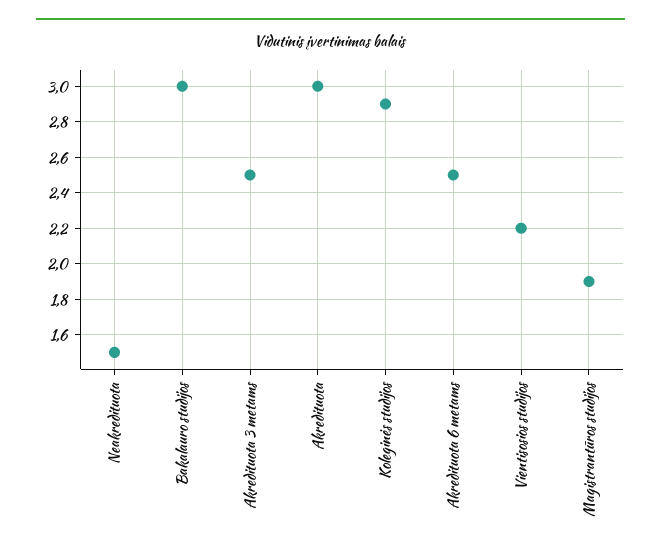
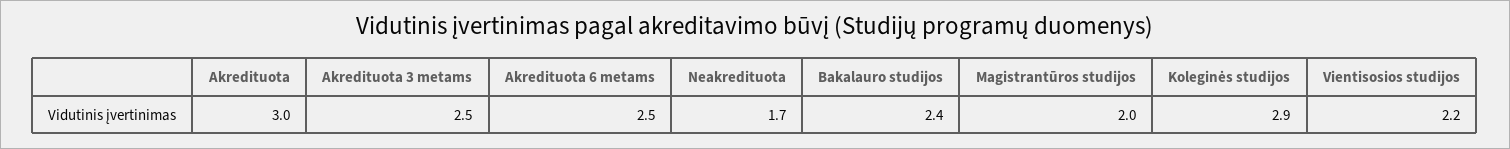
Neakredituota: 1.5 -> 1.7
Bakalauro studijos: 3 -> 2.4
Magistrantūros studijos: 1.9 -> 2

